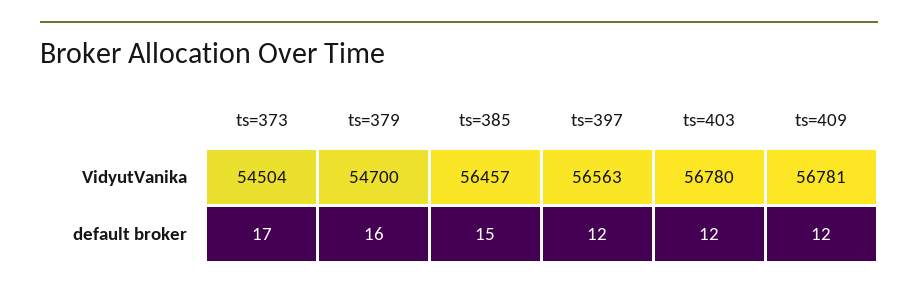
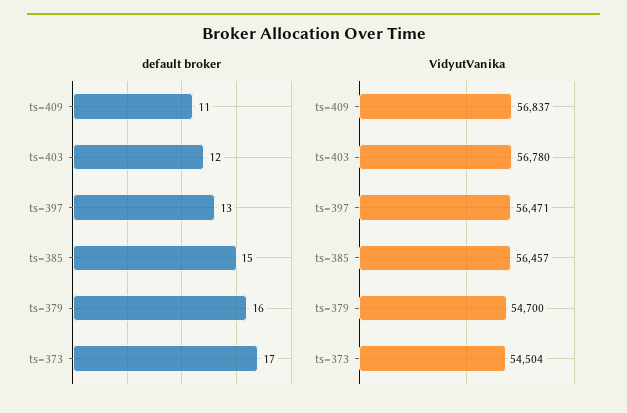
VidyutVanika, ts=397: 56563 -> 56471
VidyutVanika, ts=409: 56781 -> 56837
default broker, ts=397: 12 -> 13
default broker, ts=409: 12 -> 11

